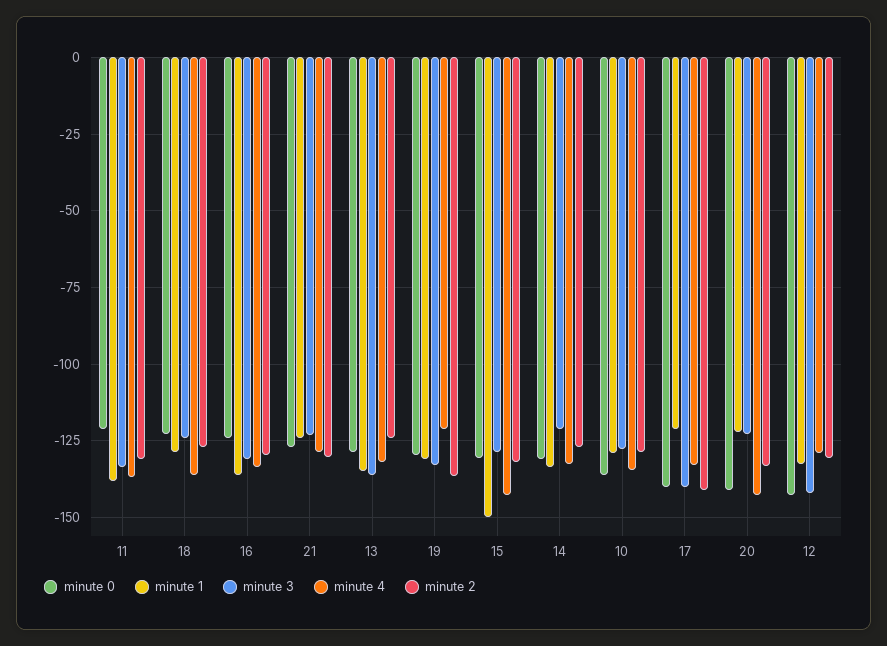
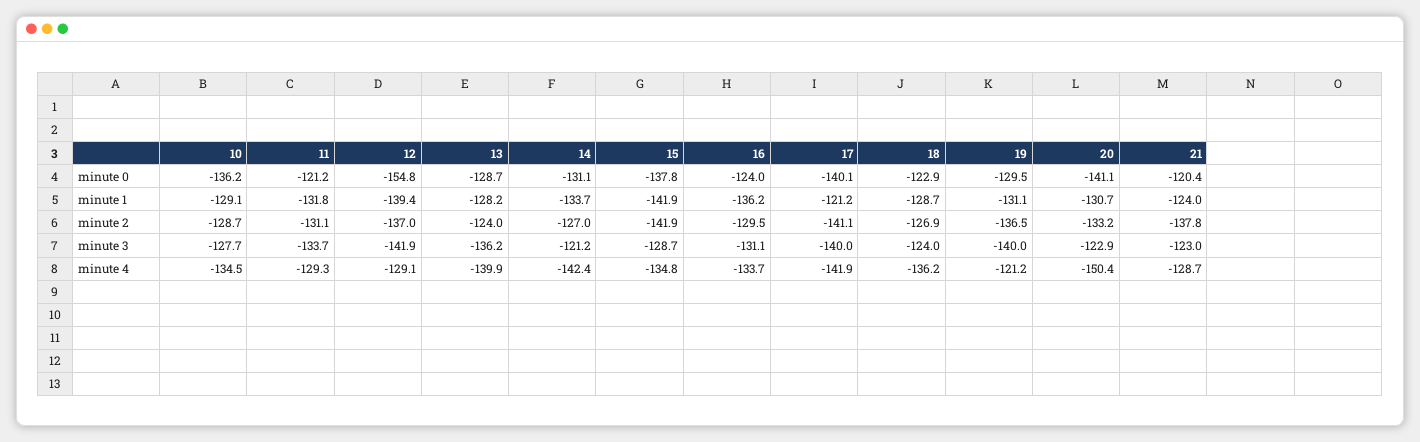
minute 1, 11: -137.5 -> -131.8
minute 4, 11: -137.5 -> -129.3
minute 0, 21: -127.5 -> -120.4
minute 2, 21: -130 -> -137.8
minute 1, 13: -135 -> -128.2
minute 4, 13: -132.5 -> -139.9
minute 3, 19: -132.5 -> -140
minute 0, 15: -130 -> -137.8
minute 1, 15: -150 -> -141.9
minute 4, 15: -142.5 -> -134.8
minute 2, 15: -132.5 -> -141.9
minute 4, 14: -132.5 -> -142.4
minute 4, 17: -132.5 -> -141.9
minute 1, 20: -122.5 -> -130.7
minute 4, 20: -142.5 -> -150.4
minute 0, 12: -142.5 -> -154.8
minute 1, 12: -132.5 -> -139.4
minute 2, 12: -130 -> -137

